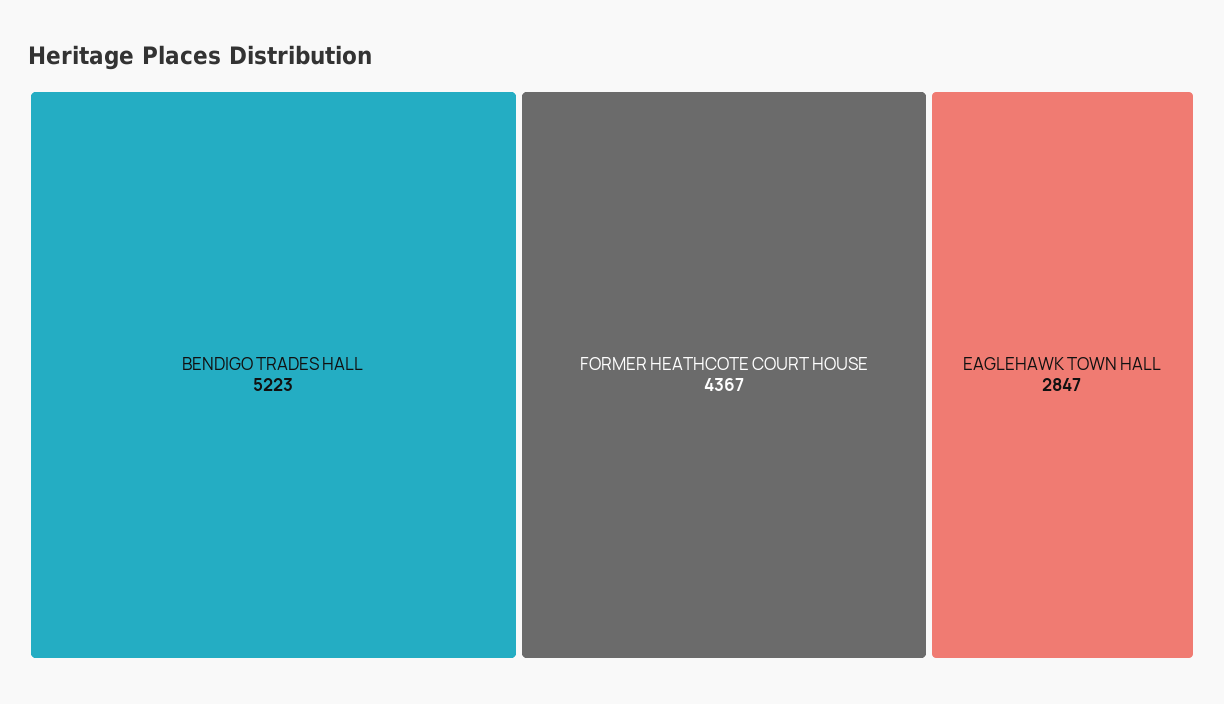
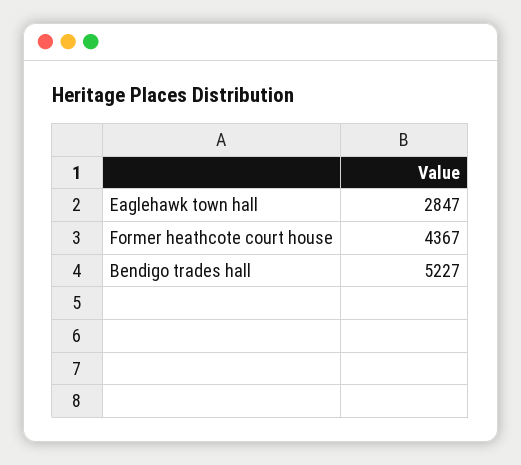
BENDIGO TRADES HALL: 5223 -> 5227

